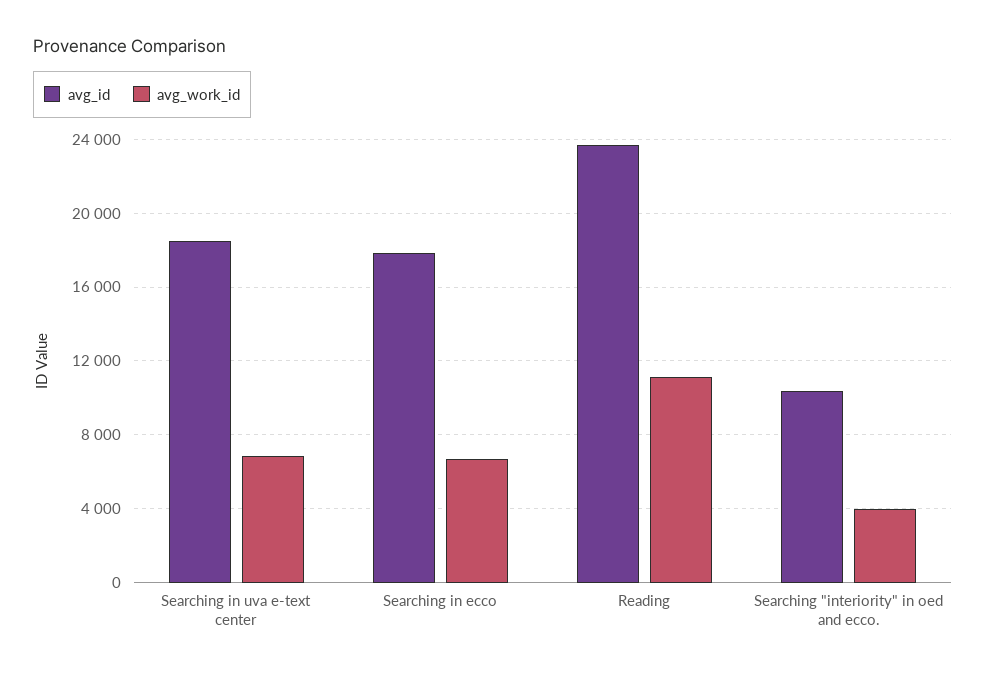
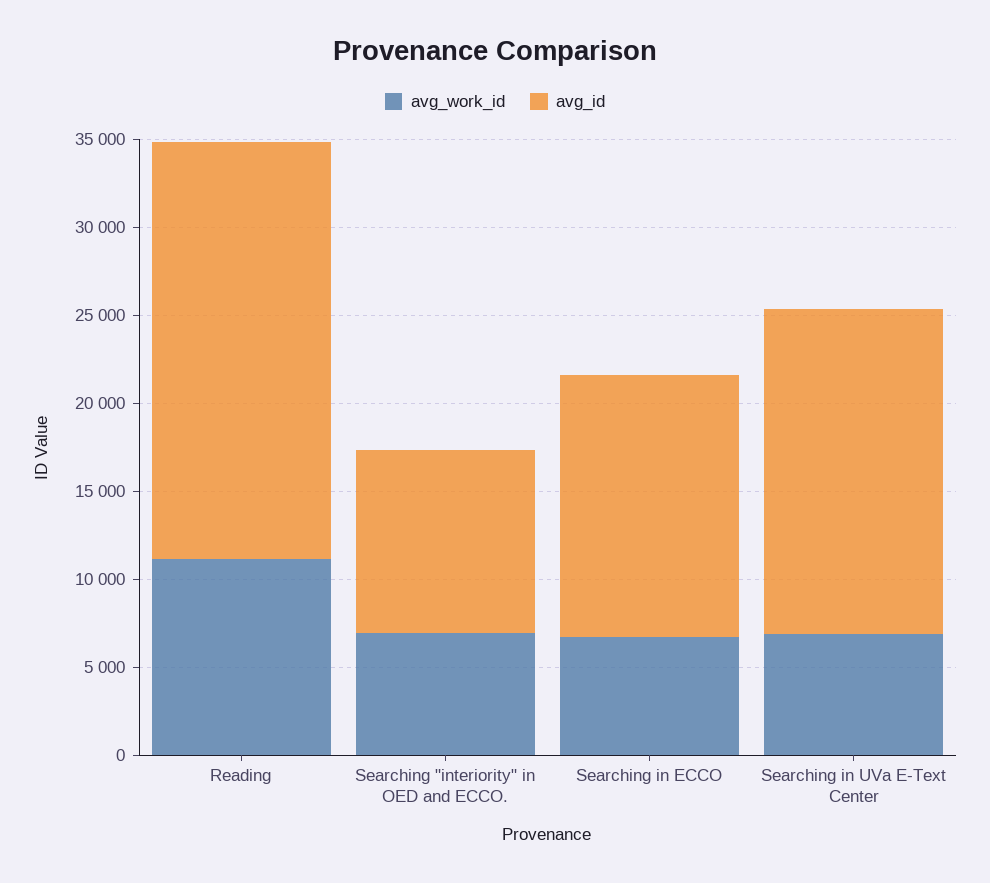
avg_id, Searching in ecco: 18000 -> 15000
avg_work_id, Searching "interiority" in oed and ecco.: 4000 -> 7000

